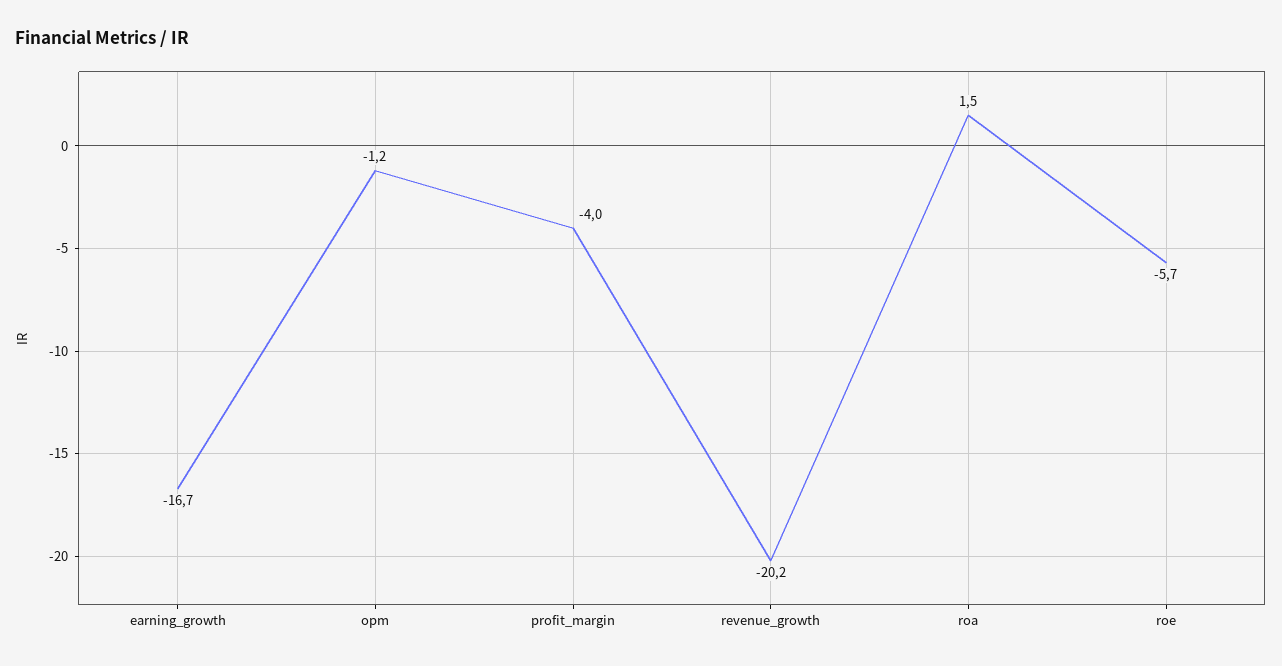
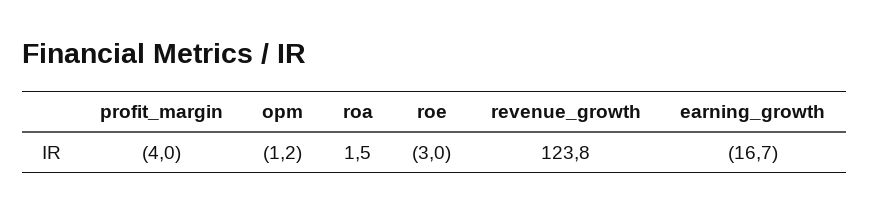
revenue_growth: -20.2 -> 123.8
roe: -5.7 -> -3

